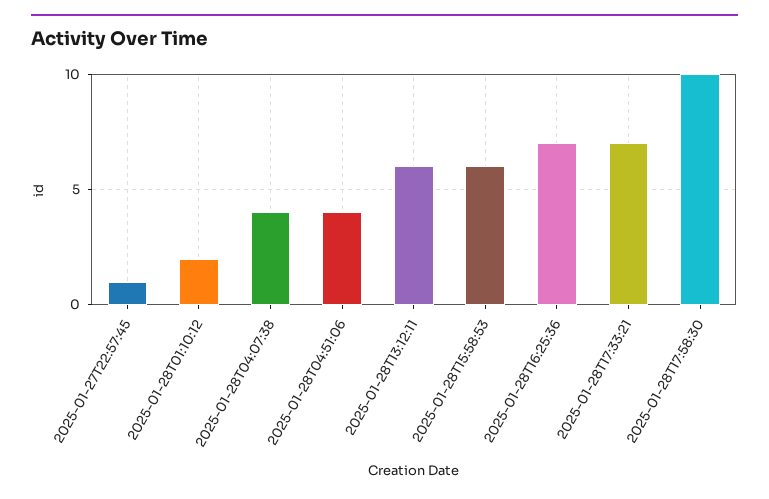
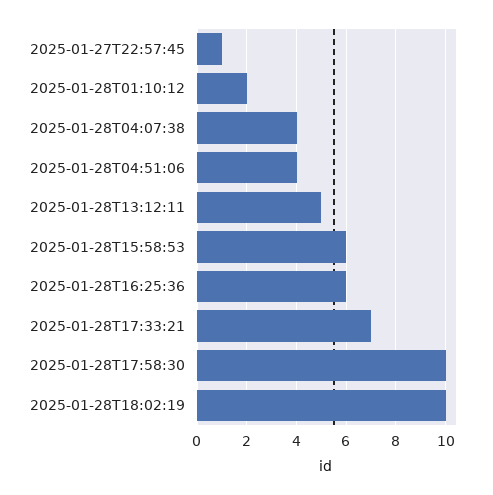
2025-01-28T13:12:11: 6 -> 5
2025-01-28T16:25:36: 7 -> 6
2025-01-28T18:02:19: none -> 10

